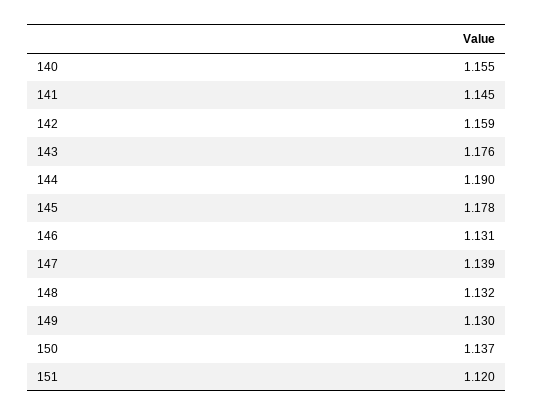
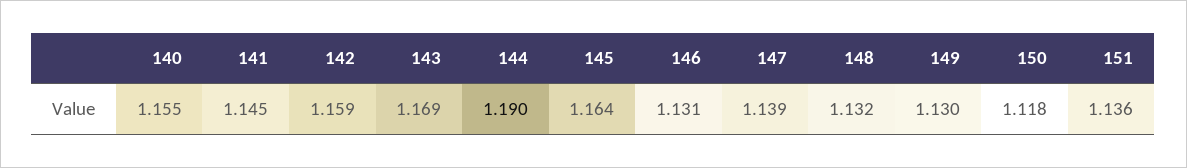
143: 1.176 -> 1.169
145: 1.178 -> 1.164
150: 1.137 -> 1.118
151: 1.12 -> 1.136

